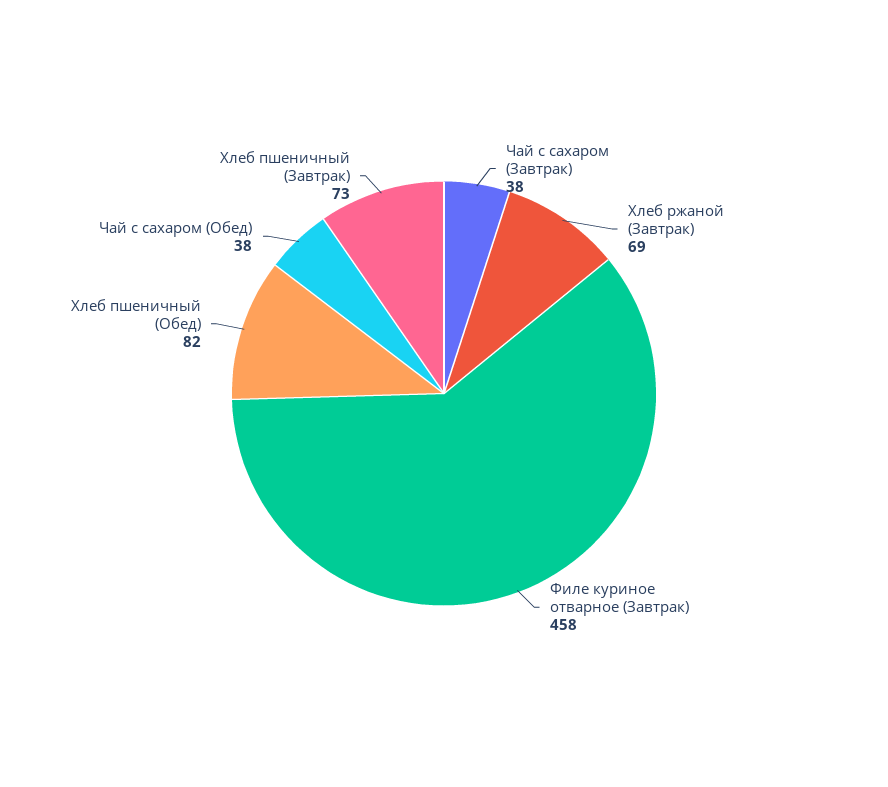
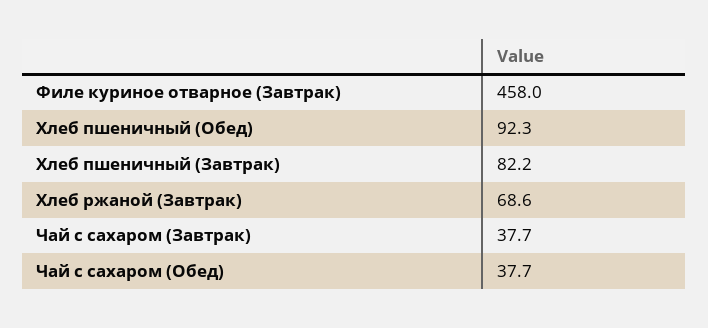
Хлеб пшеничный (Обед): 82 -> 92.3
Хлеб пшеничный (Завтрак): 73 -> 82.2

